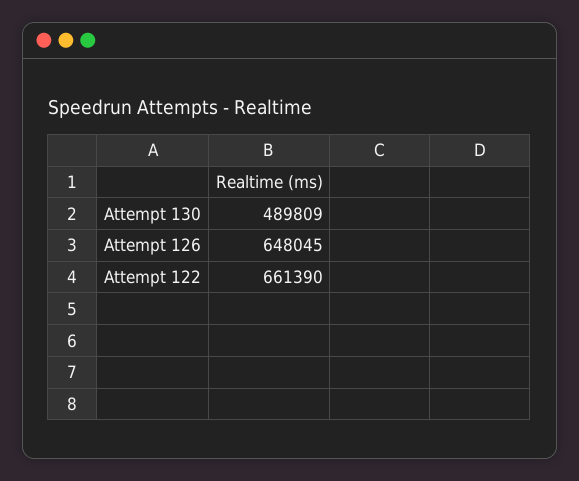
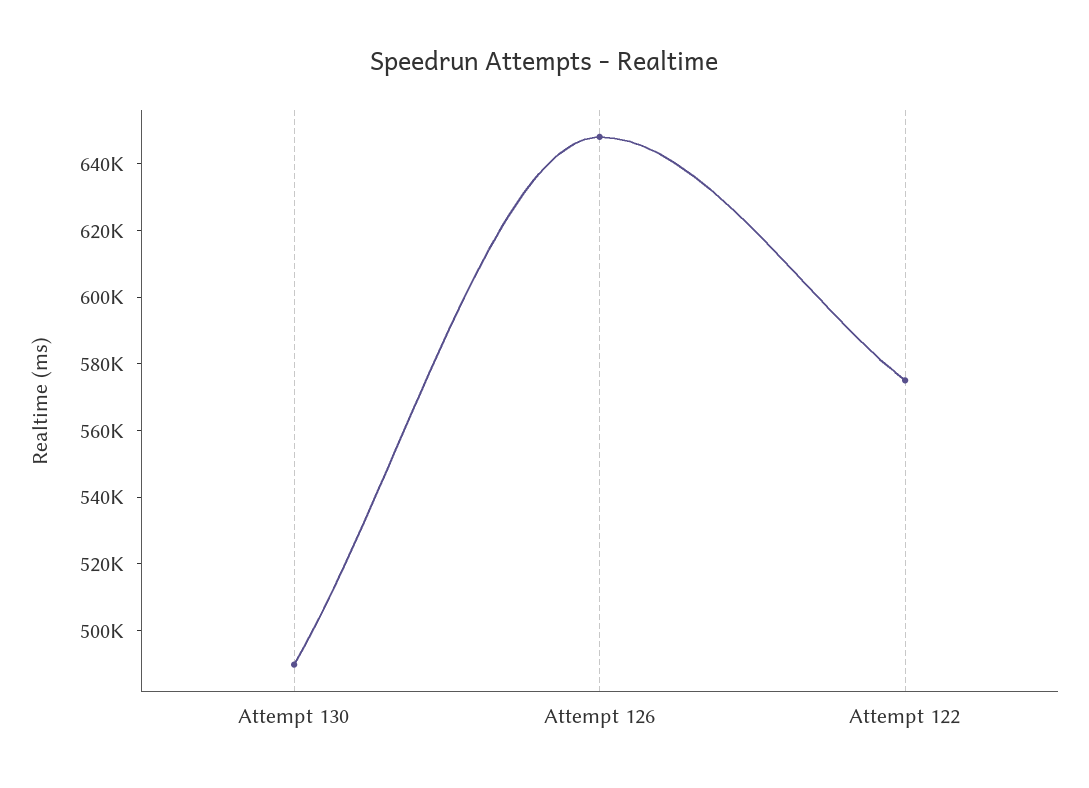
Attempt 122: 661390 -> 575000

